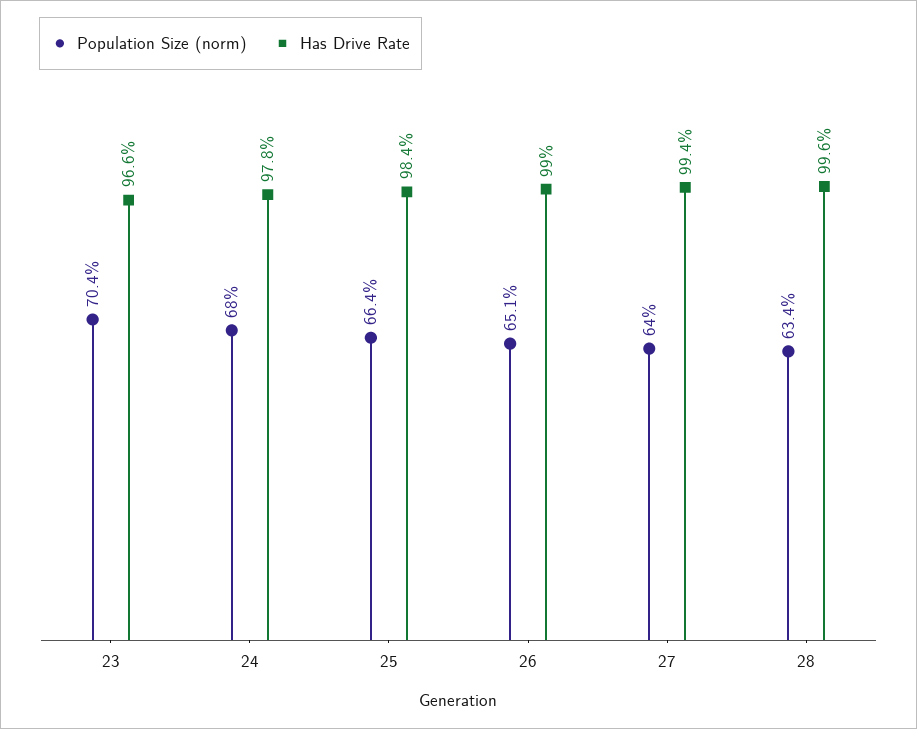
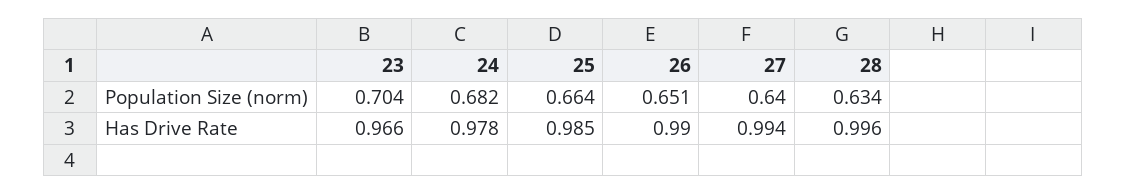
Population Size (norm), 24: 0.68 -> 0.682
Has Drive Rate, 25: 0.984 -> 0.985

